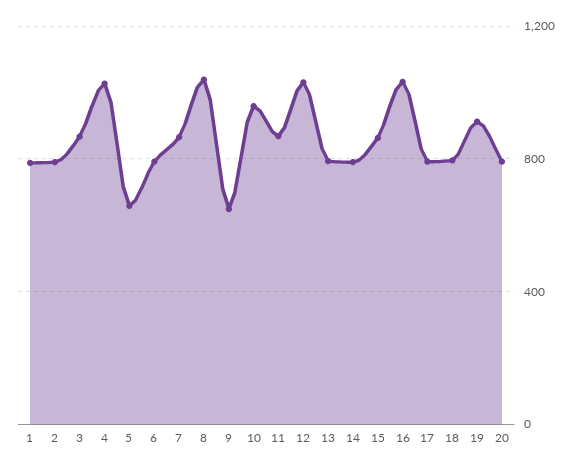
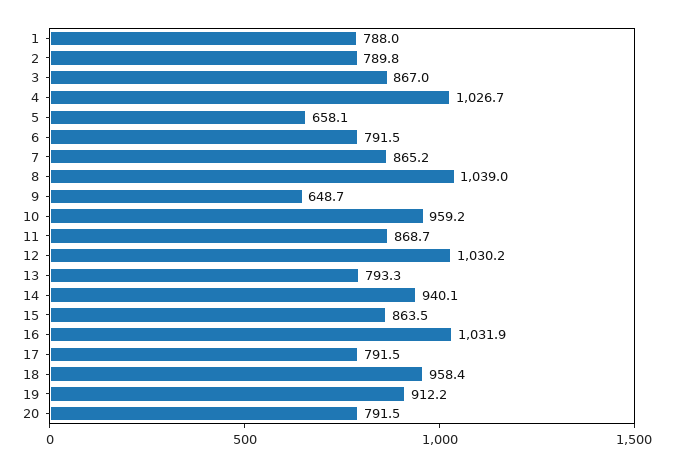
14: 800 -> 940.1
18: 800 -> 958.4

